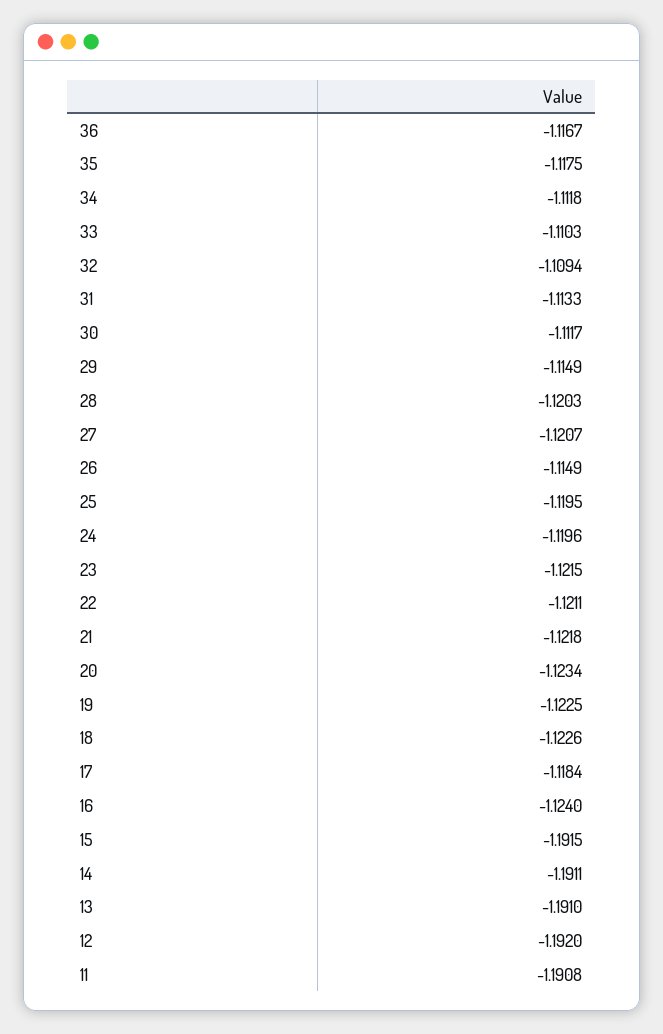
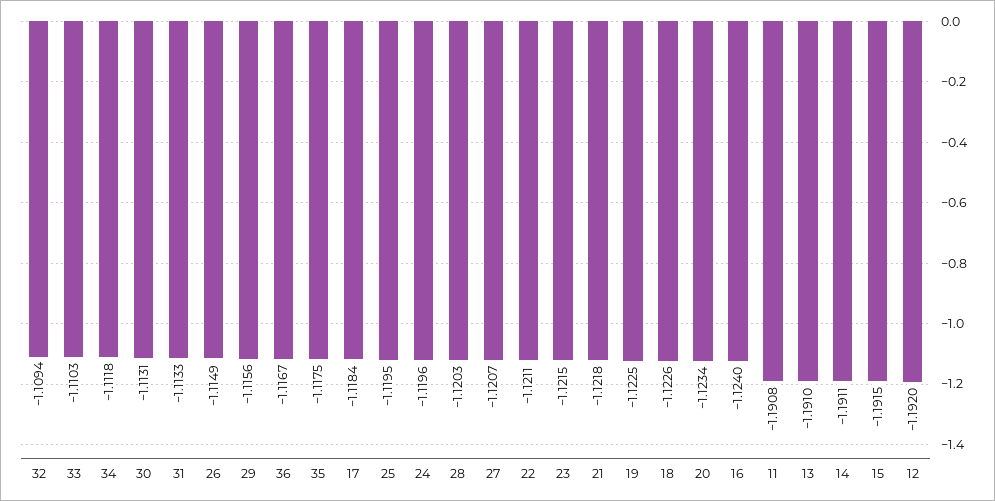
30: -1.1117 -> -1.1131
29: -1.1149 -> -1.1156

